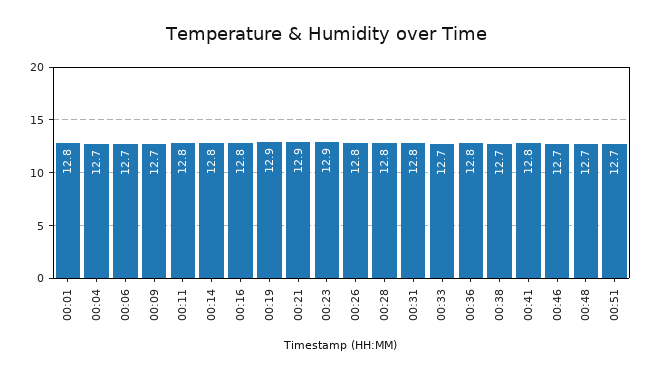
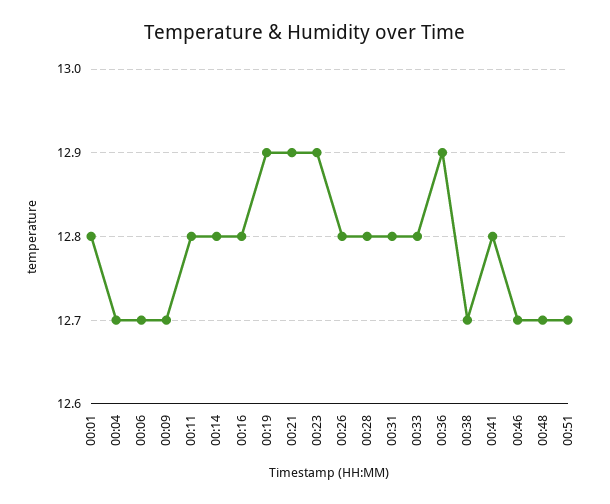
00:33: 12.7 -> 12.8
00:36: 12.8 -> 12.9

